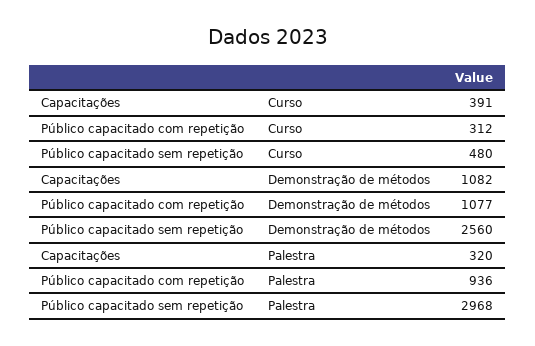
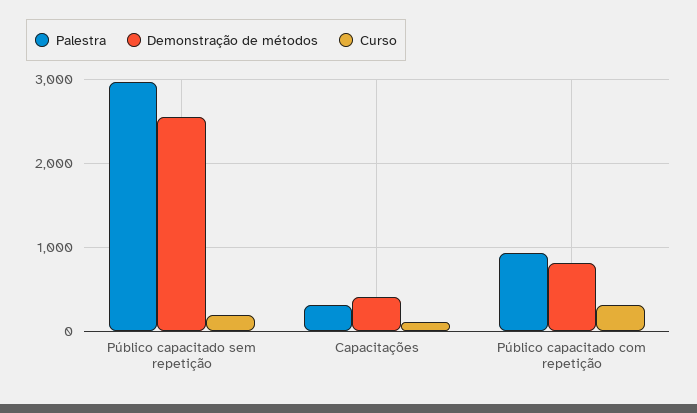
Curso, Capacitações: 391 -> 100
Curso, Público capacitado sem repetição: 480 -> 200
Demonstração de métodos, Capacitações: 1082 -> 400
Demonstração de métodos, Público capacitado com repetição: 1077 -> 800

